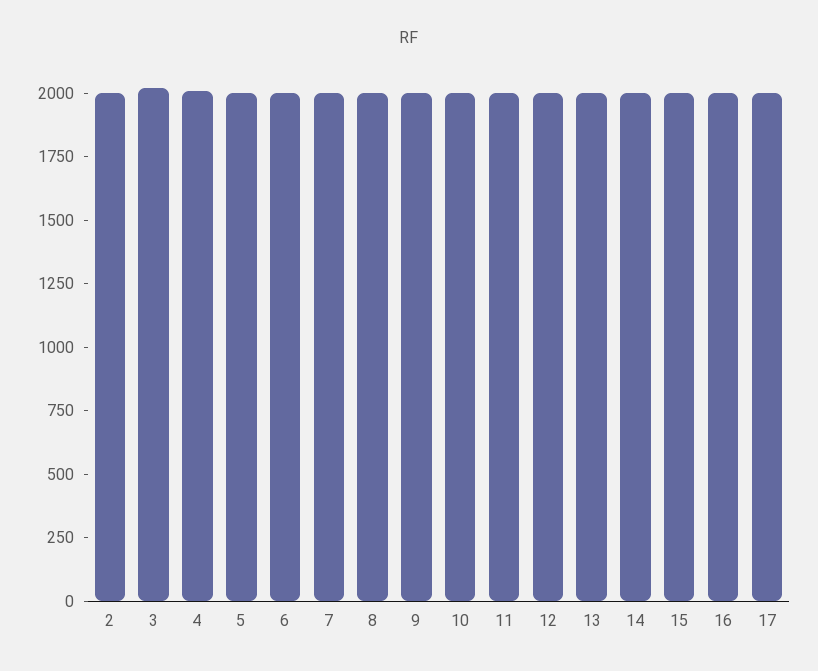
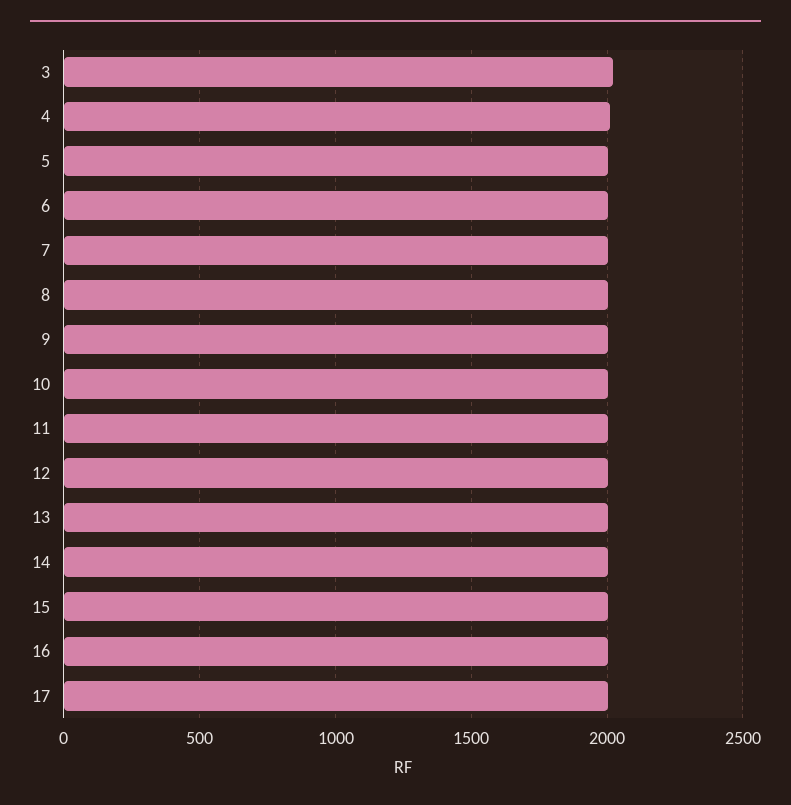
2: 2000 -> none

